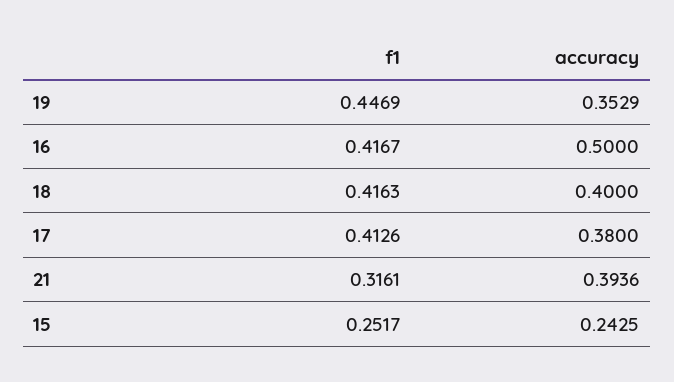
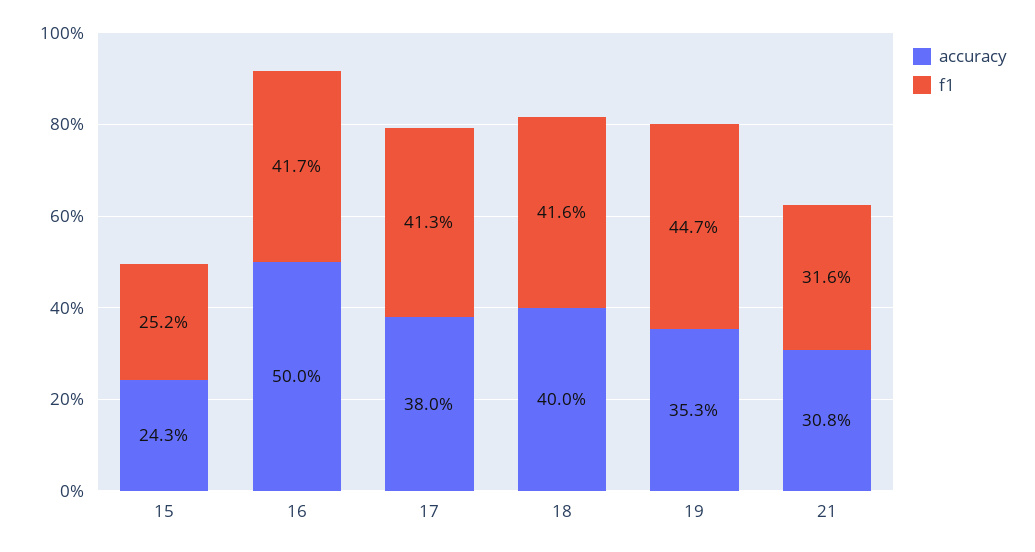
accuracy, 21: 0.3936 -> 0.308

